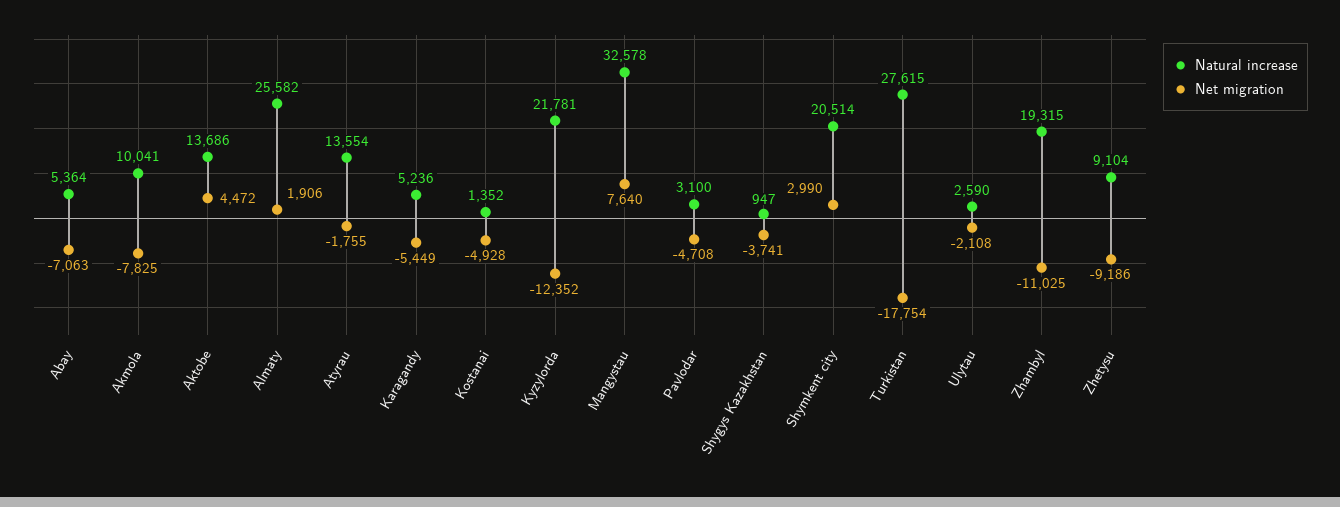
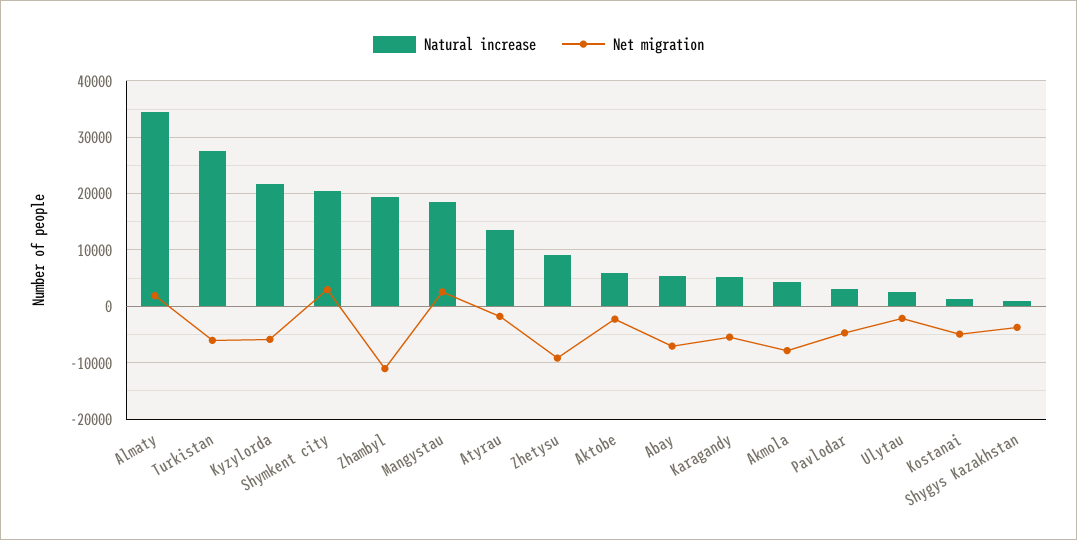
Natural increase, Akmola: 10041 -> 4000
Natural increase, Aktobe: 13686 -> 6000
Net migration, Aktobe: 4472 -> -2000
Natural increase, Almaty: 25582 -> 34000
Net migration, Kyzylorda: -12352 -> -6000
Natural increase, Mangystau: 32578 -> 18000
Net migration, Mangystau: 7640 -> 2000
Net migration, Turkistan: -17754 -> -6000

